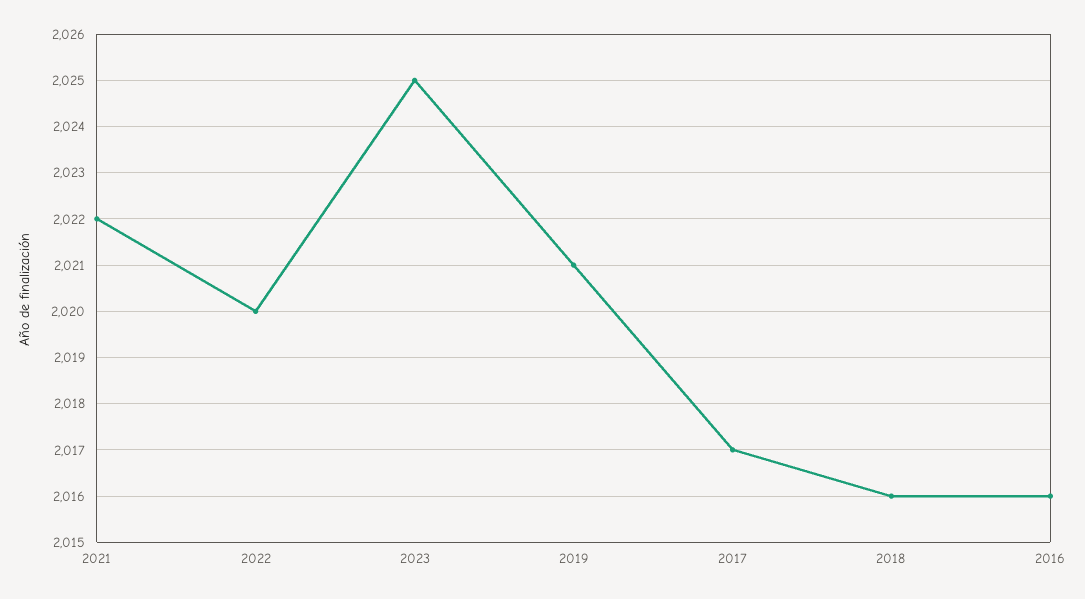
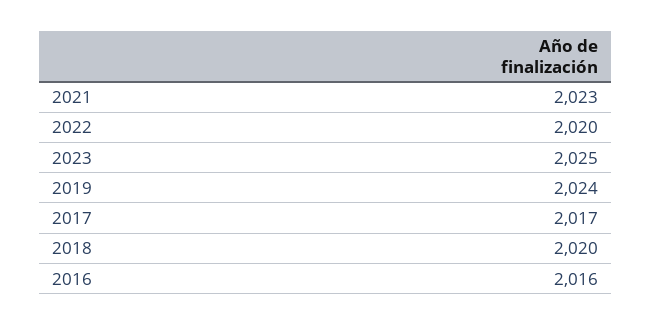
2021: 2022 -> 2023
2019: 2021 -> 2024
2018: 2016 -> 2020

